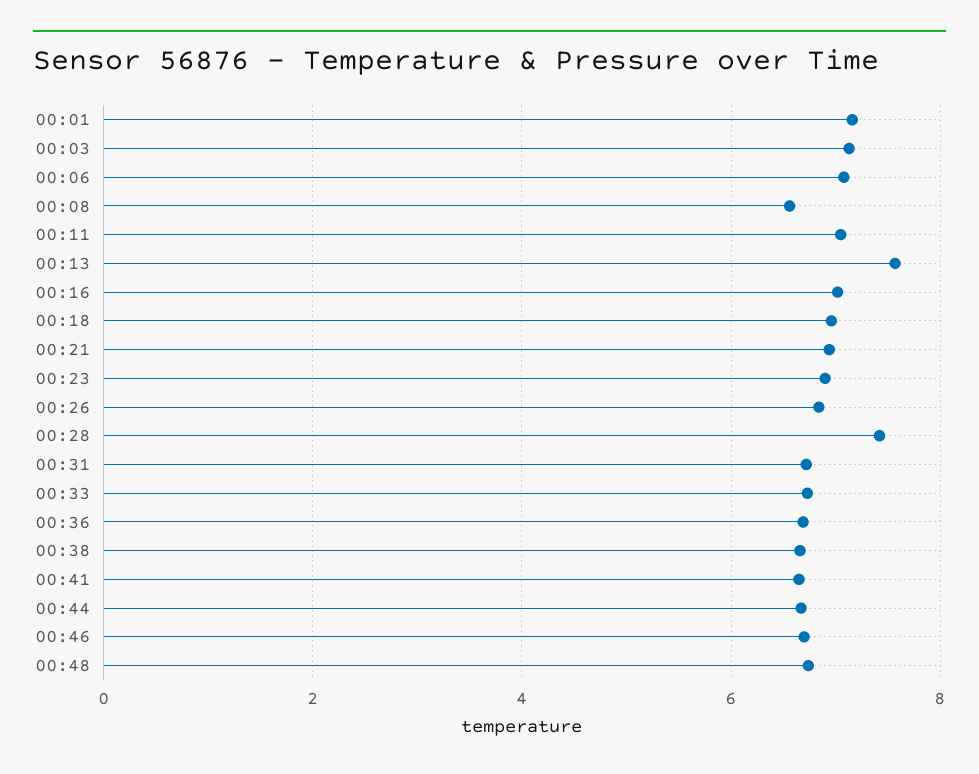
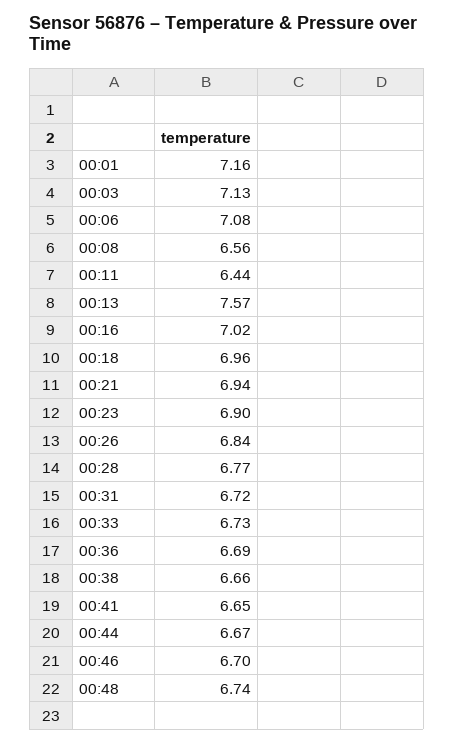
00:11: 7 -> 6.44
00:28: 7.4 -> 6.77

